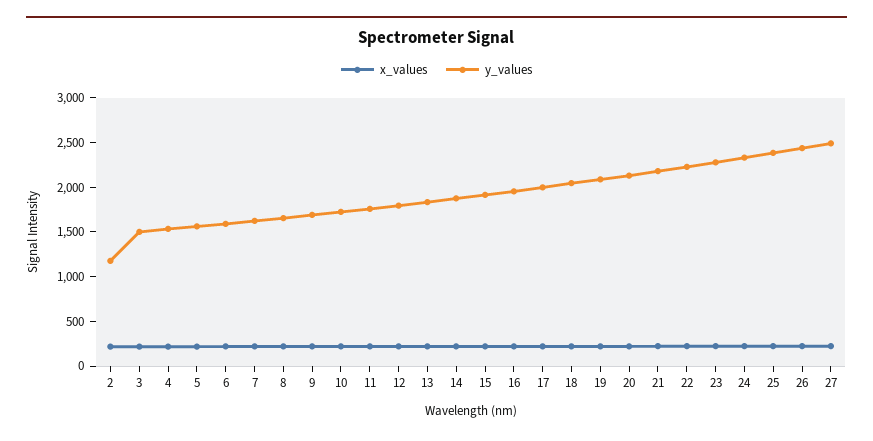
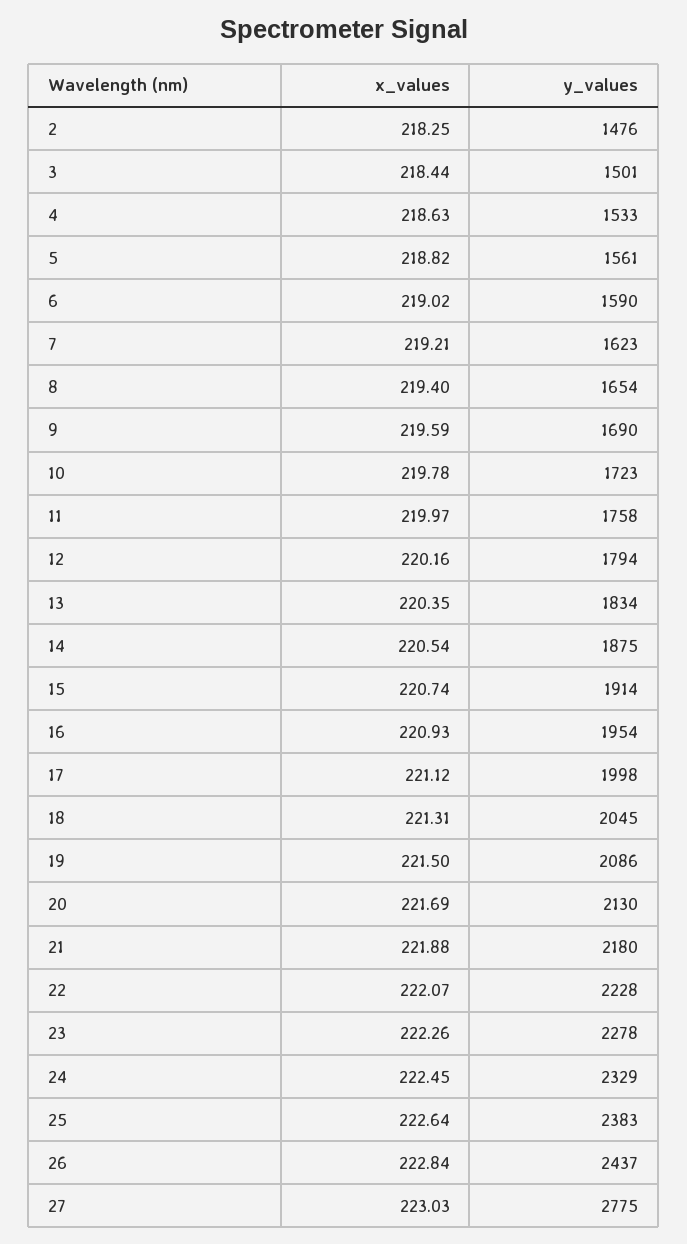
y_values, 2: 1200 -> 1476
y_values, 27: 2500 -> 2775

